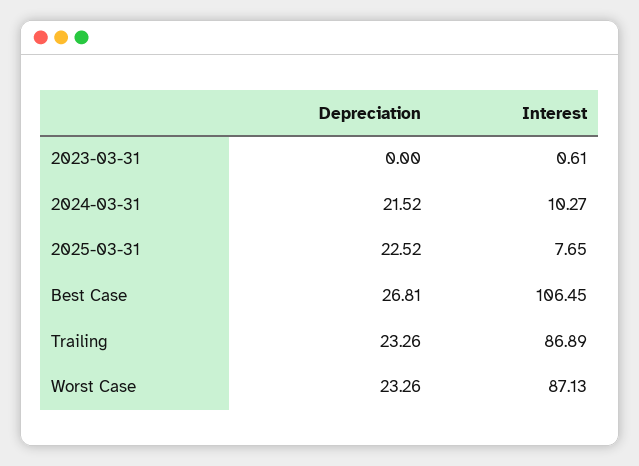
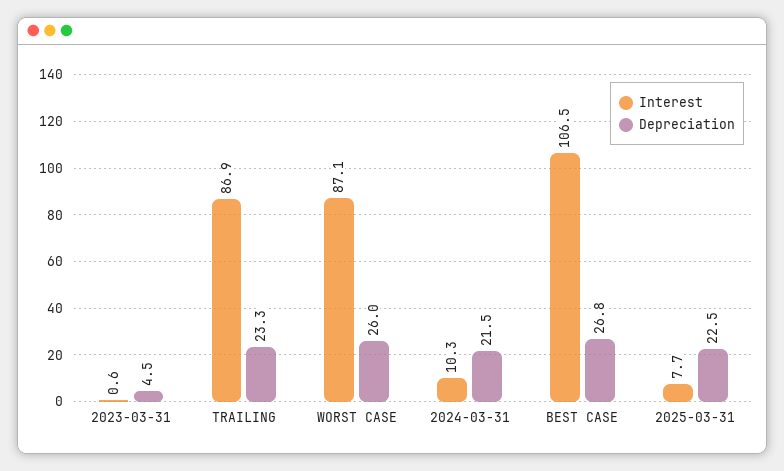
Depreciation, 2023-03-31: 0 -> 4.5
Depreciation, Worst Case: 23.26 -> 26

